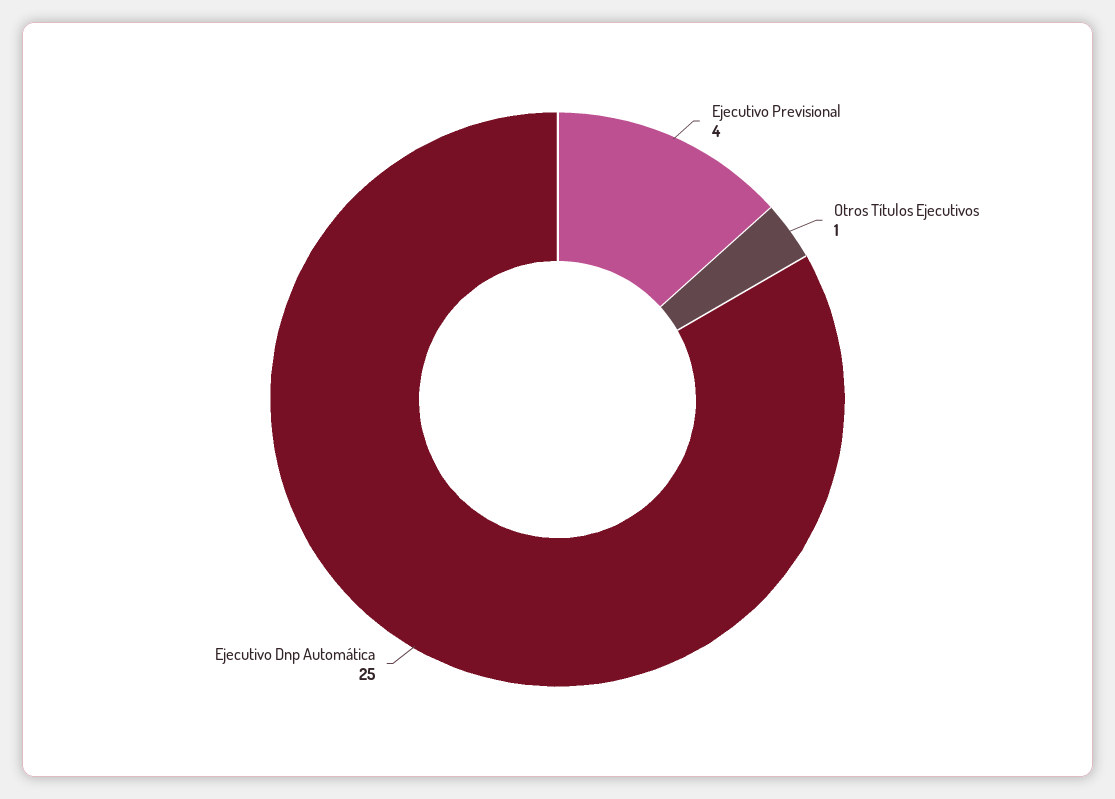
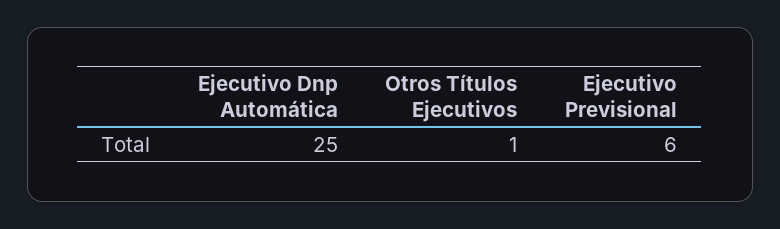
Ejecutivo Previsional: 4 -> 6

